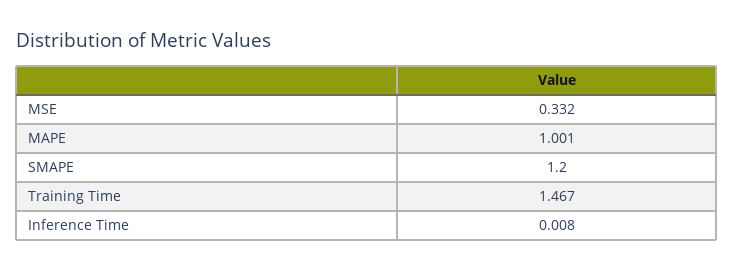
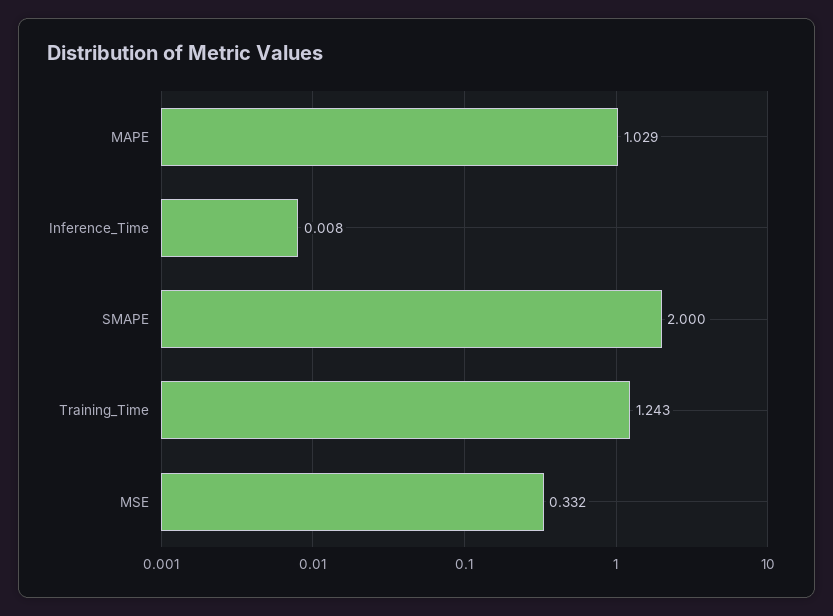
MAPE: 1.001 -> 1.029
SMAPE: 1.2 -> 2
Training Time: 1.467 -> 1.243

